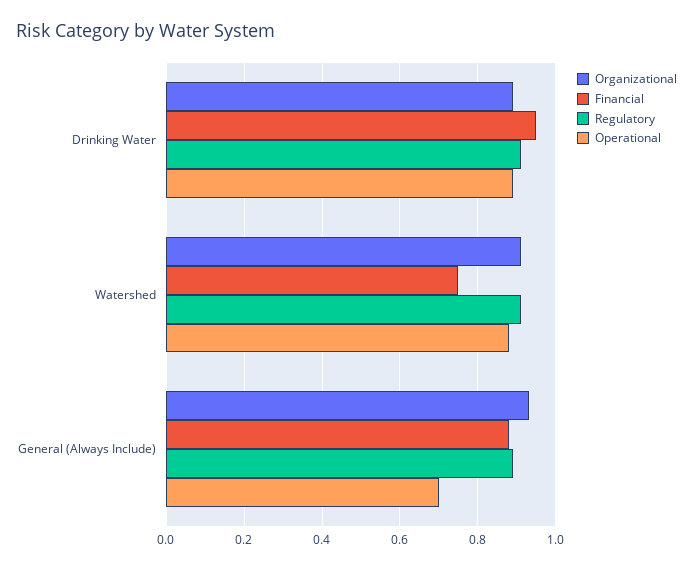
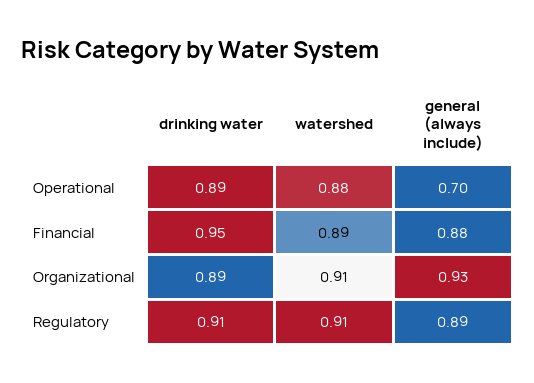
Financial, Watershed: 0.75 -> 0.89

